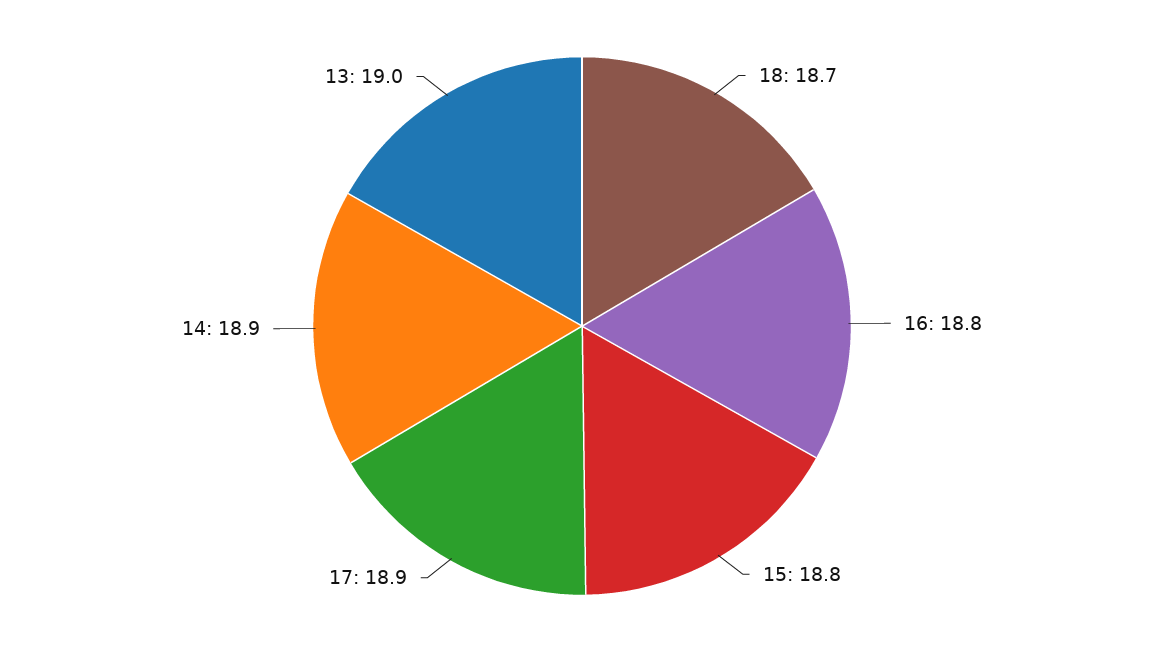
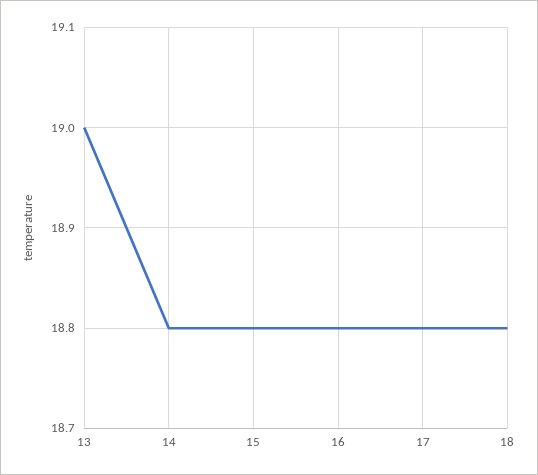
18: 18.7 -> 18.8
17: 18.9 -> 18.8
14: 18.9 -> 18.8

